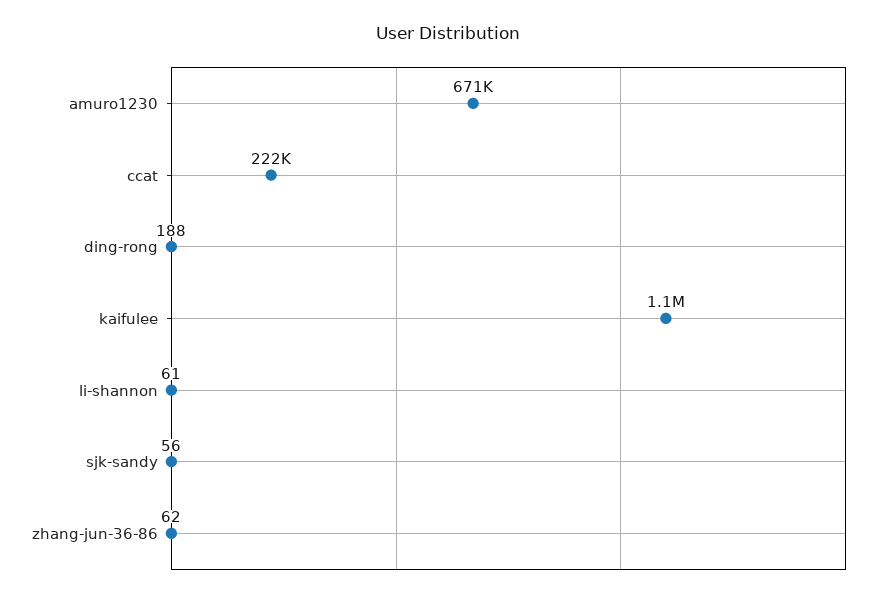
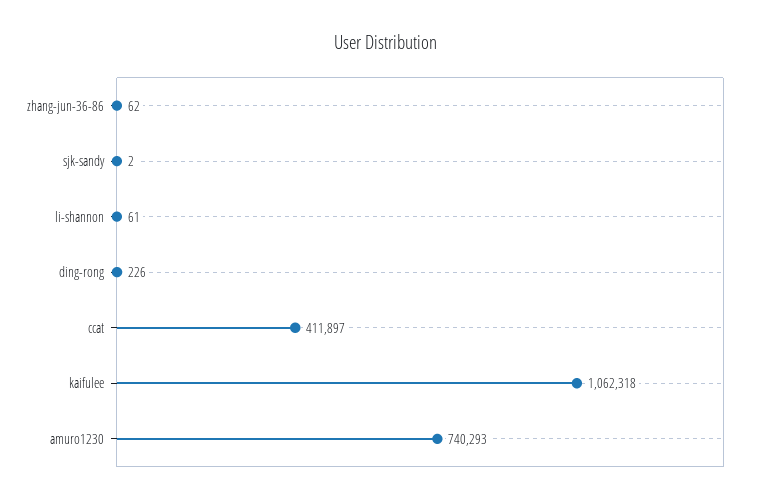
amuro1230: 671000 -> 740293
ccat: 222000 -> 411897
ding-rong: 188 -> 226
sjk-sandy: 56 -> 2

